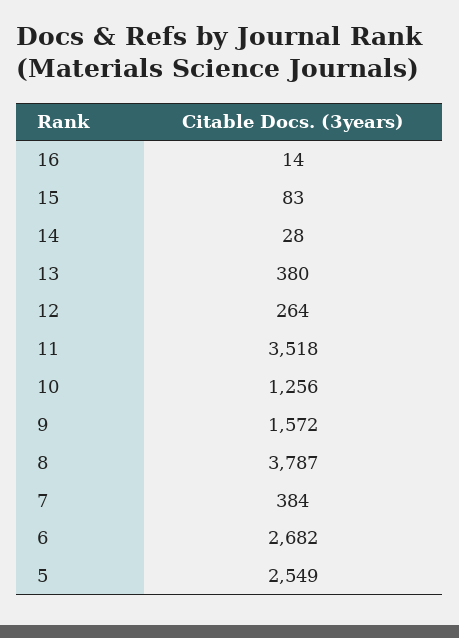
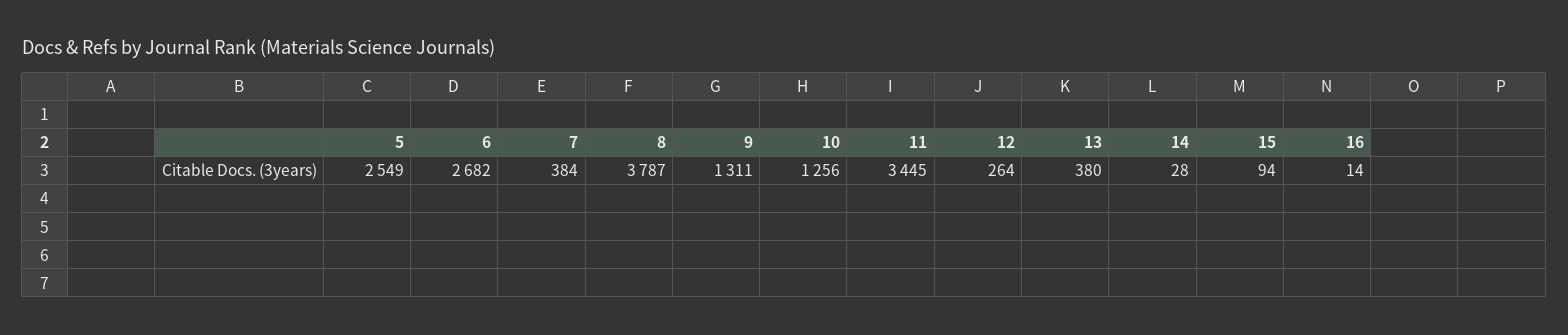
15: 83 -> 94
11: 3518 -> 3445
9: 1572 -> 1311

